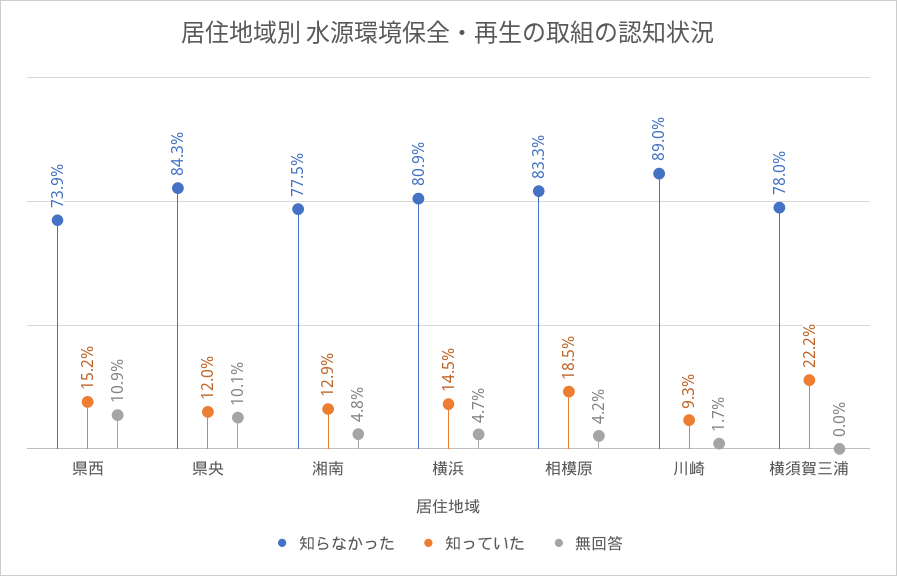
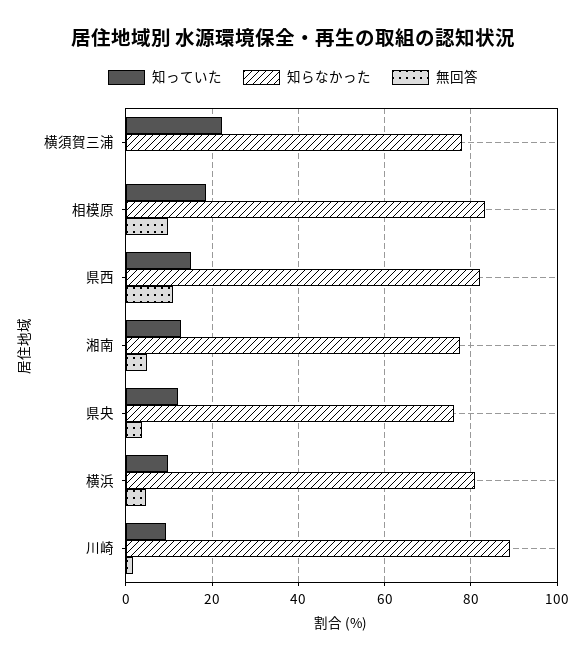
知らなかった, 県西: 73.9 -> 82
知らなかった, 県央: 84.3 -> 76
無回答, 県央: 10.1 -> 4
知っていた, 横浜: 14.5 -> 10
無回答, 相模原: 4.2 -> 10

